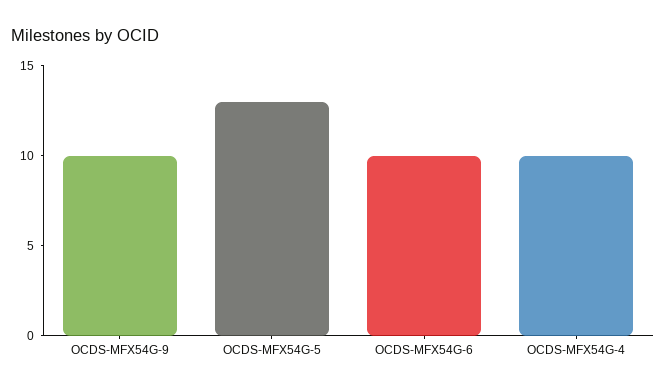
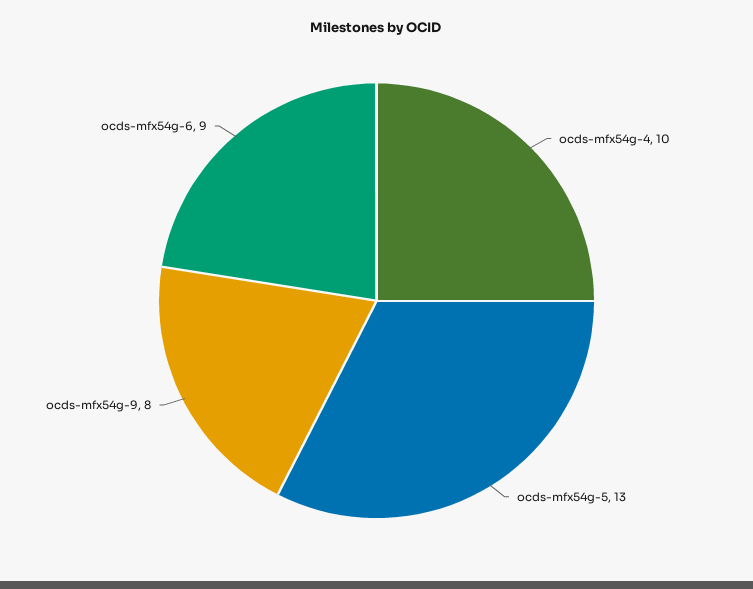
OCDS-MFX54G-9: 10 -> 8
OCDS-MFX54G-6: 10 -> 9

